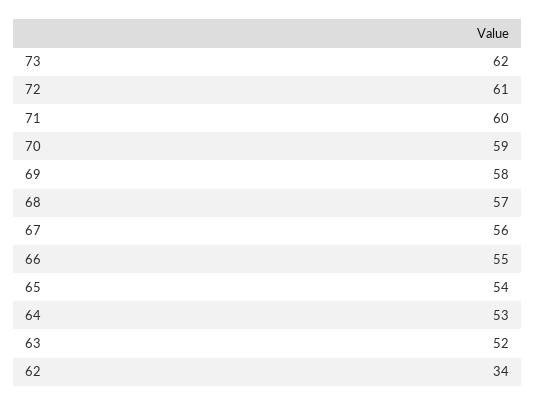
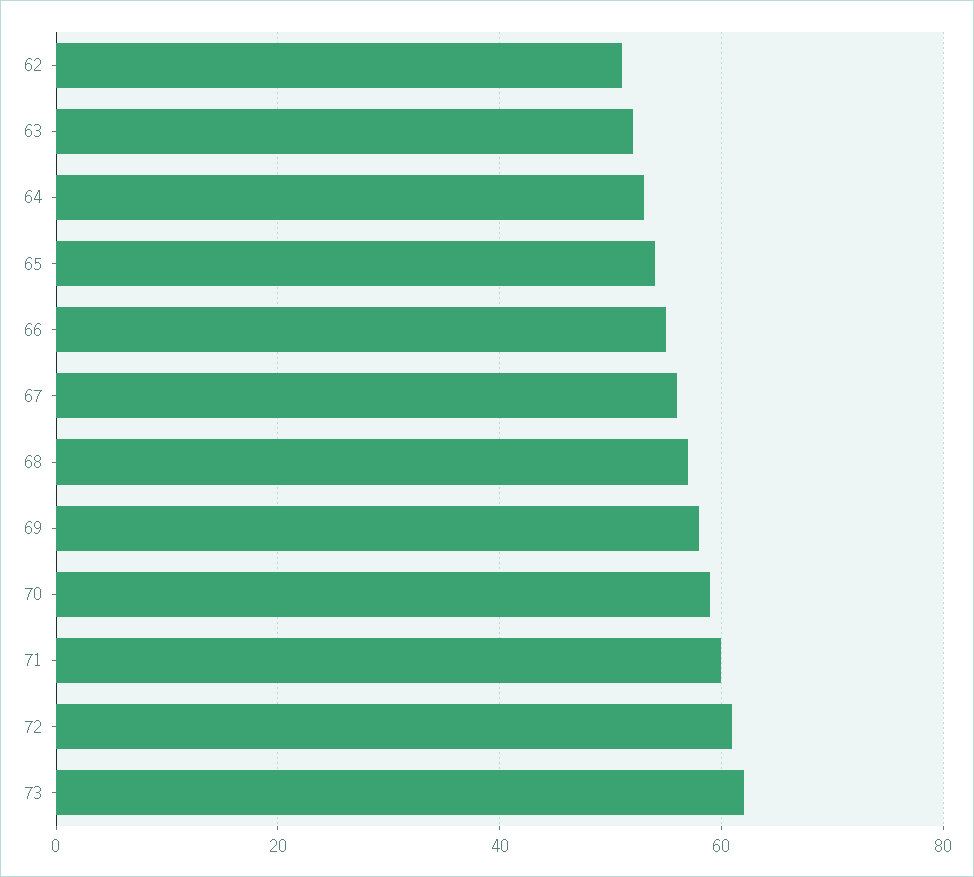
62: 34 -> 50

